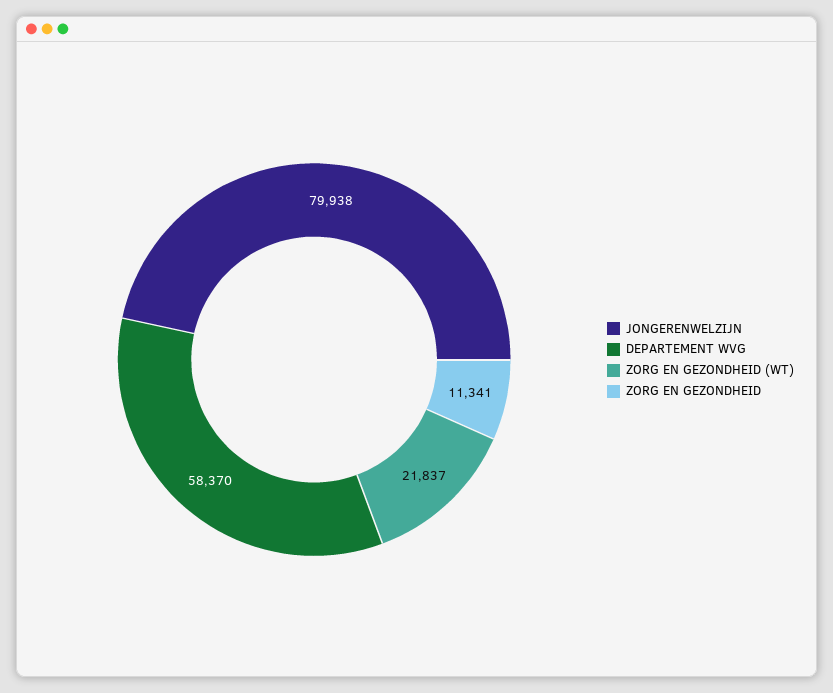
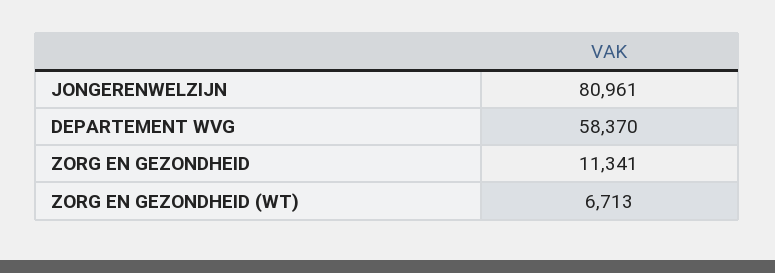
JONGERENWELZIJN: 79938 -> 80961
ZORG EN GEZONDHEID (WT): 21837 -> 6713

